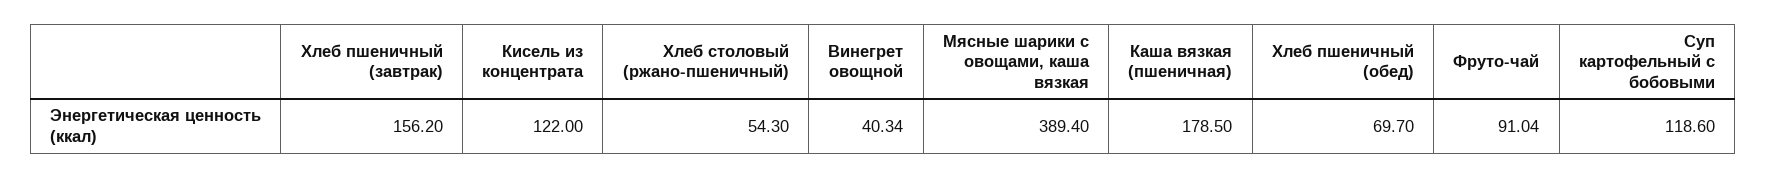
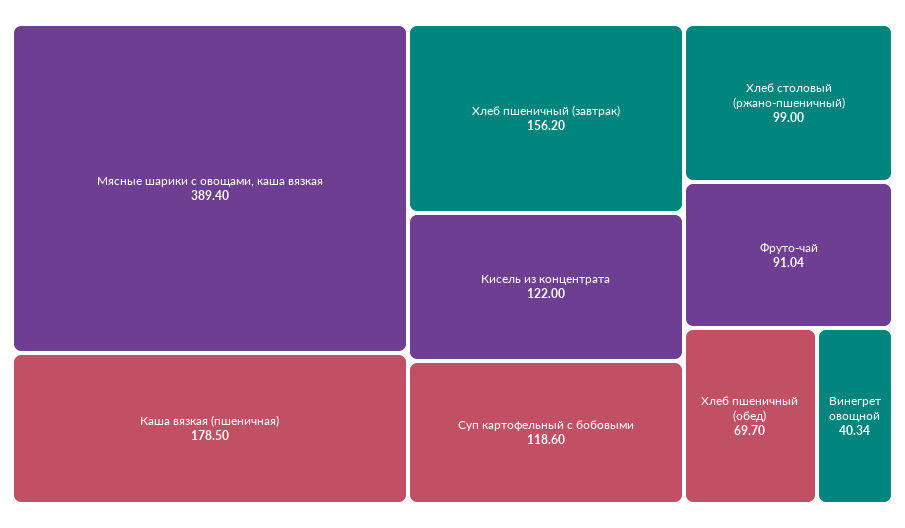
Хлеб столовый (ржано-пшеничный): 54.3 -> 99

